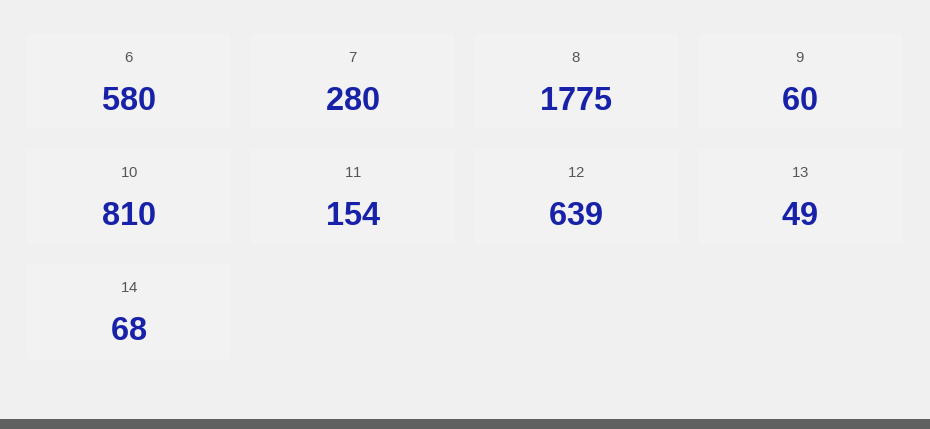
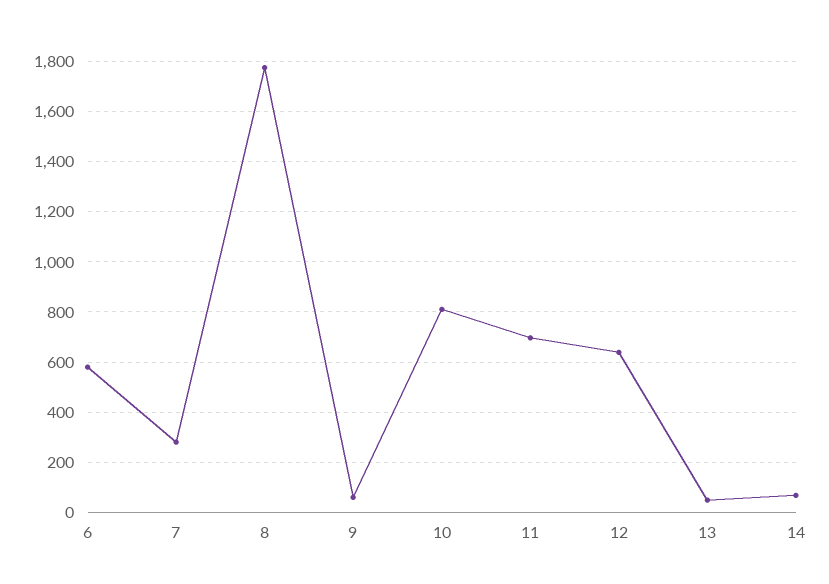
11: 154 -> 700

